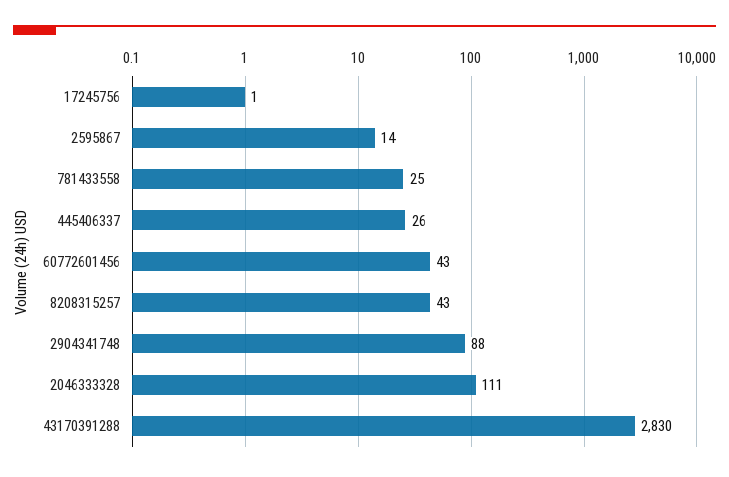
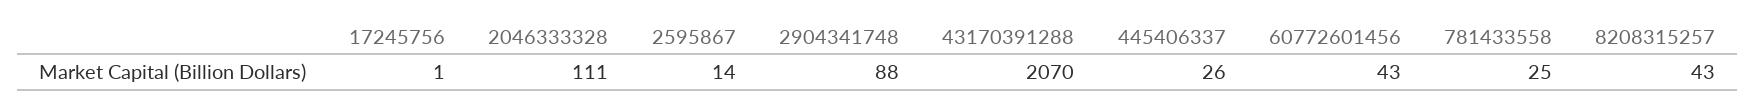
43170391288: 2830 -> 2070

